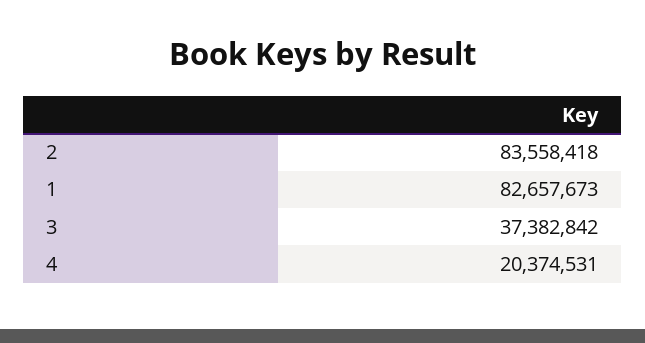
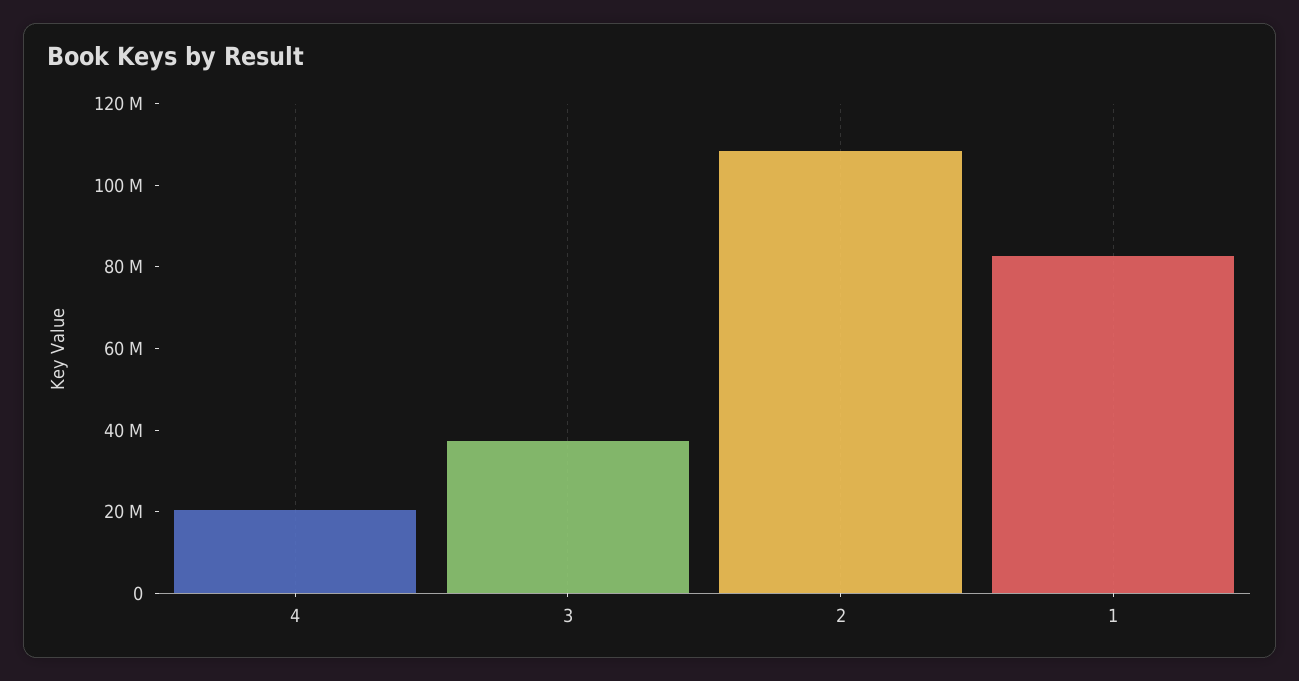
2: 83558418 -> 110000000

